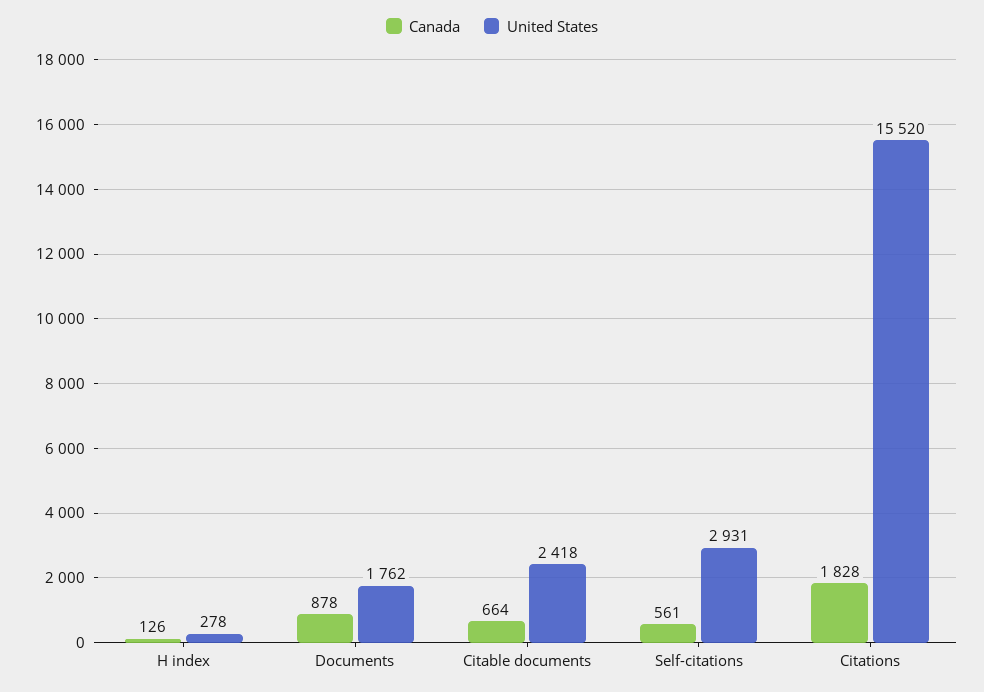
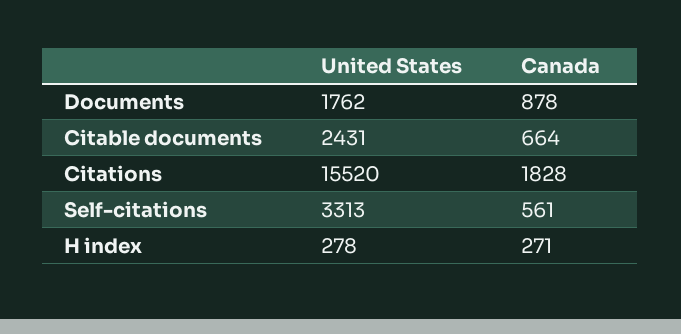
Canada, H index: 126 -> 271
United States, Citable documents: 2418 -> 2431
United States, Self-citations: 2931 -> 3313

